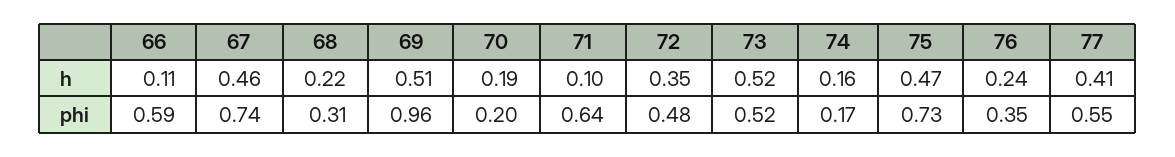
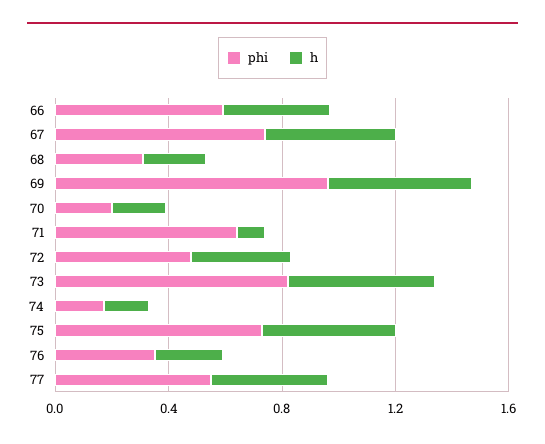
h, 66: 0.11 -> 0.4
phi, 73: 0.52 -> 0.8

